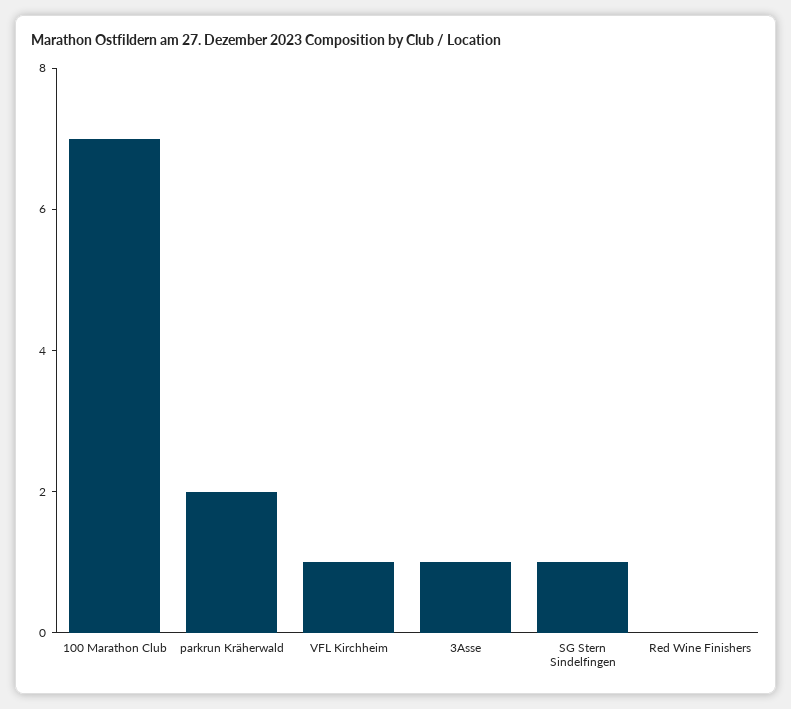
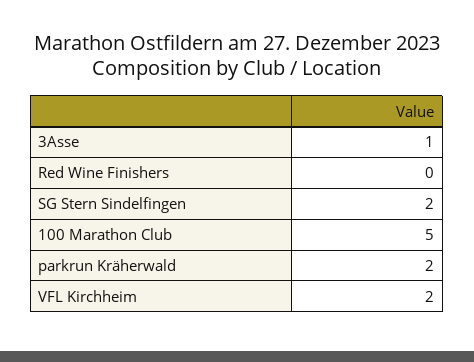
100 Marathon Club: 7 -> 5
VFL Kirchheim: 1 -> 2
SG Stern Sindelfingen: 1 -> 2

